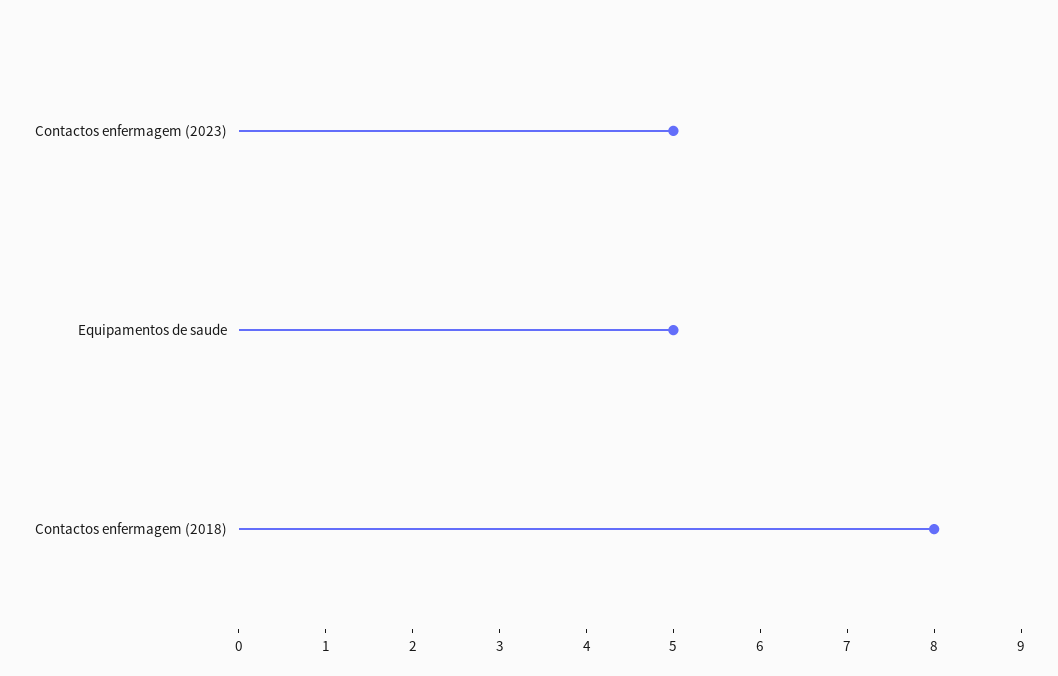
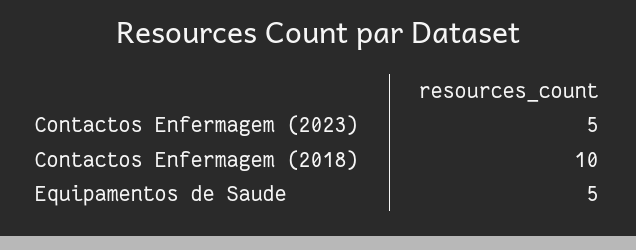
Contactos enfermagem (2018): 8 -> 10

